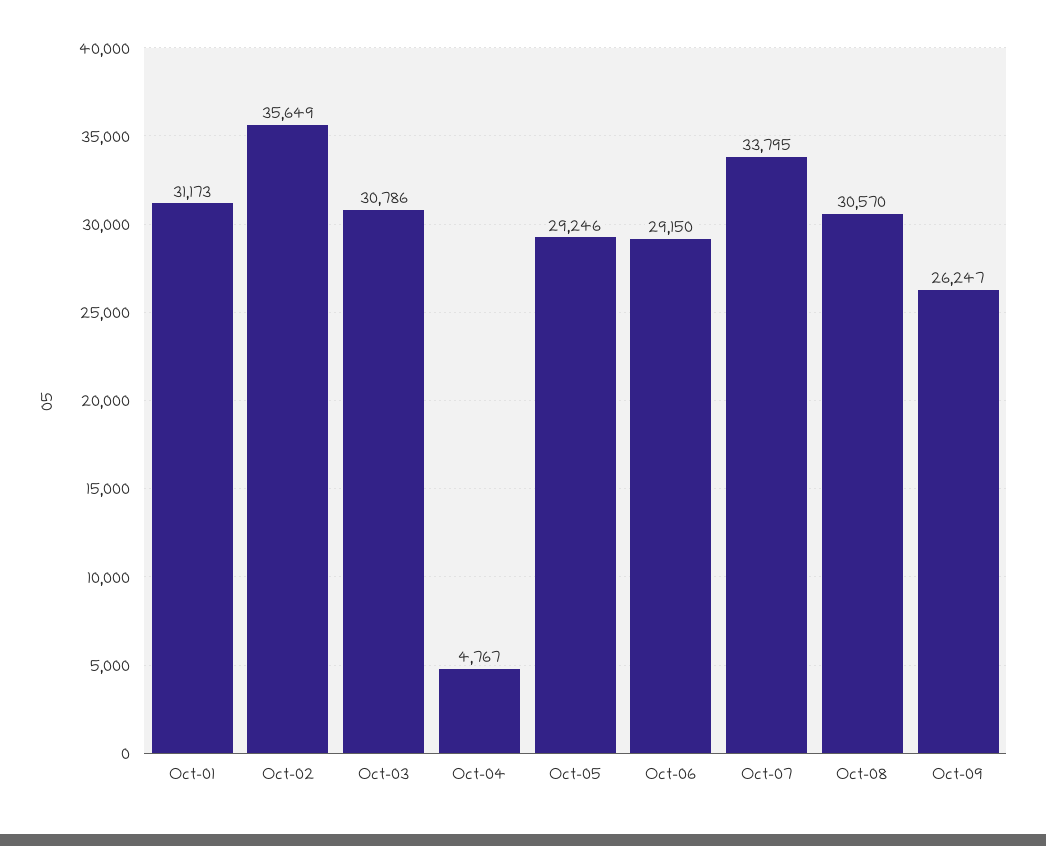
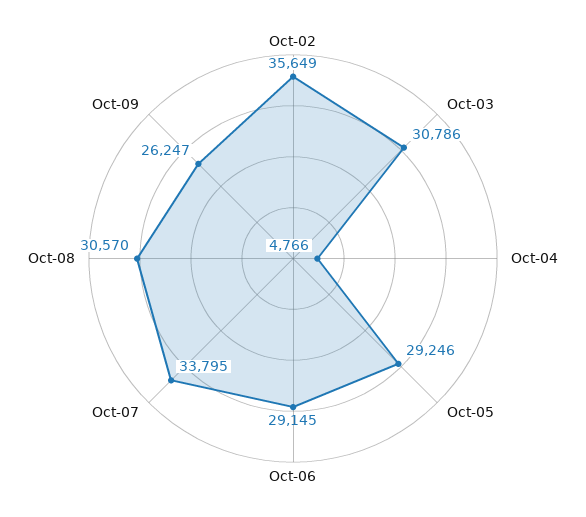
Oct-01: 31173 -> none
Oct-04: 4767 -> 4766
Oct-06: 29150 -> 29145

